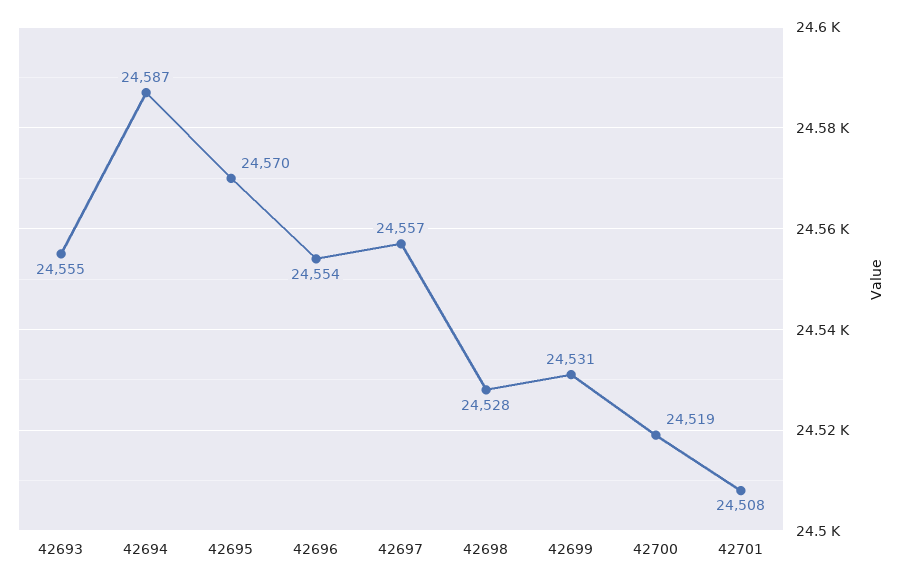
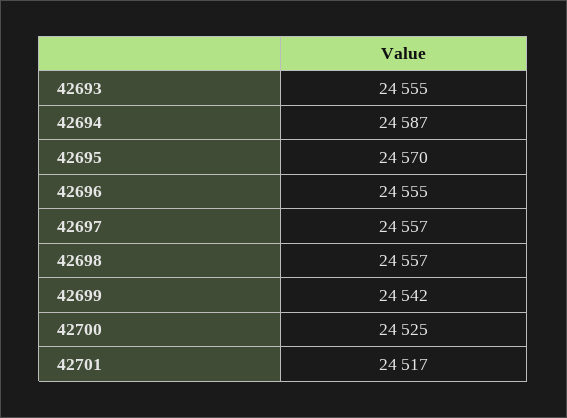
42696: 24554 -> 24555
42698: 24528 -> 24557
42699: 24531 -> 24542
42700: 24519 -> 24525
42701: 24508 -> 24517

